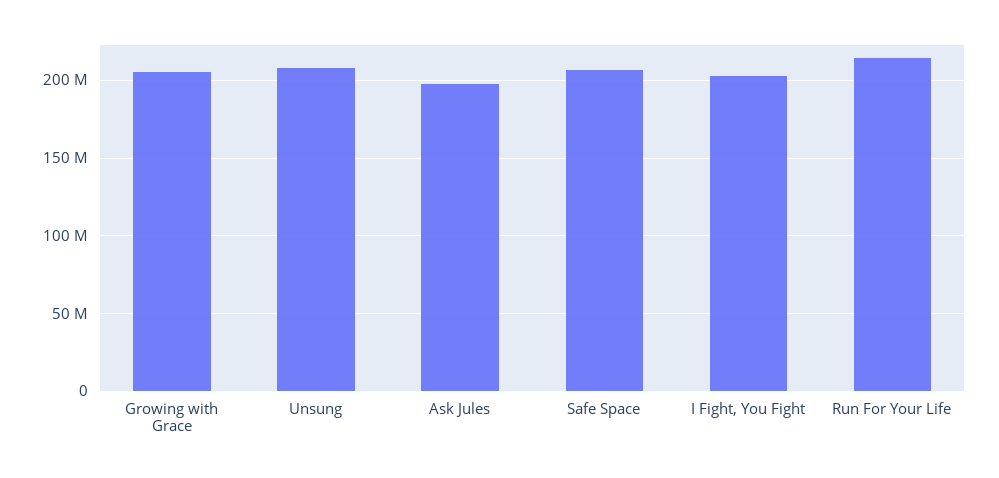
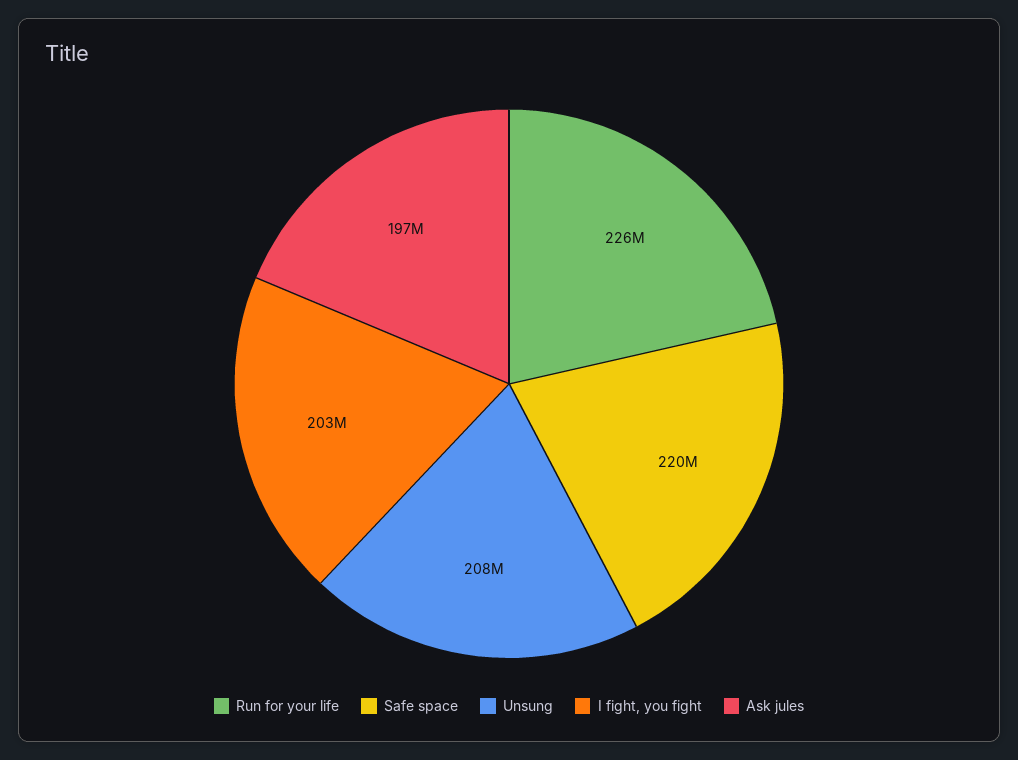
Growing with Grace: 205000000 -> none
Safe Space: 205000000 -> 220000000
Run For Your Life: 215000000 -> 226000000

